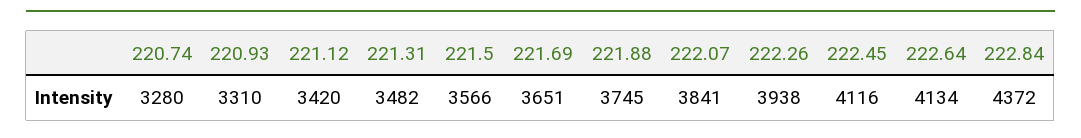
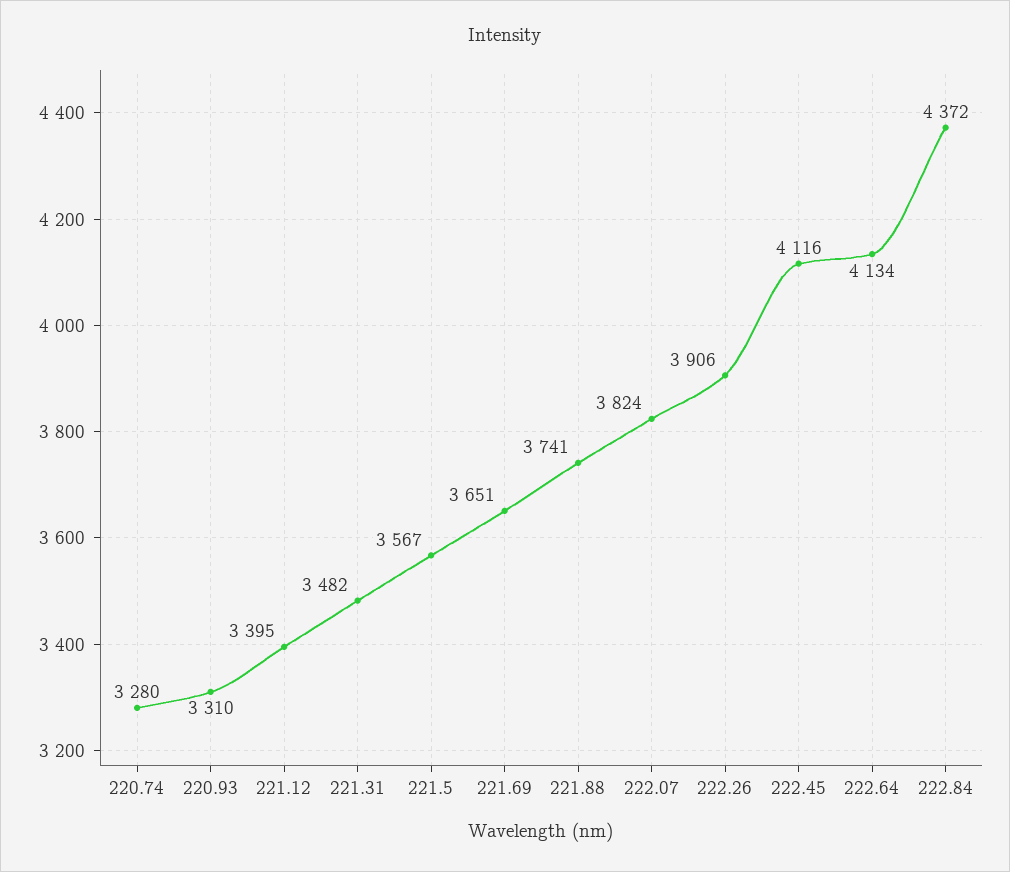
221.12: 3420 -> 3395
221.5: 3566 -> 3567
221.88: 3745 -> 3741
222.07: 3841 -> 3824
222.26: 3938 -> 3906

